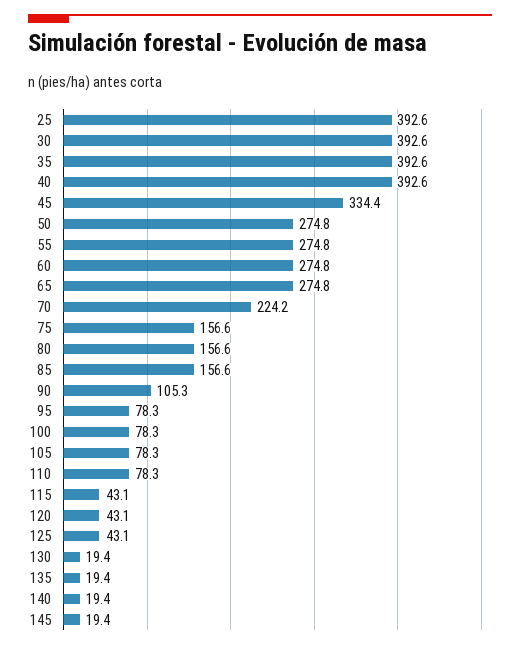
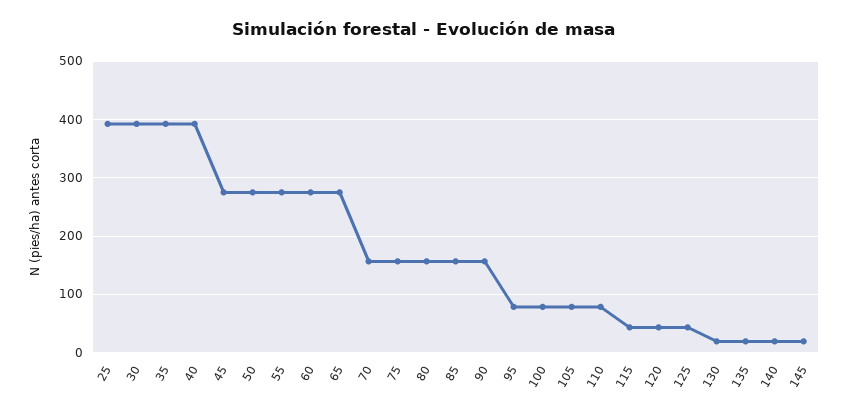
45: 334.4 -> 280
70: 224.2 -> 160
90: 105.3 -> 160

